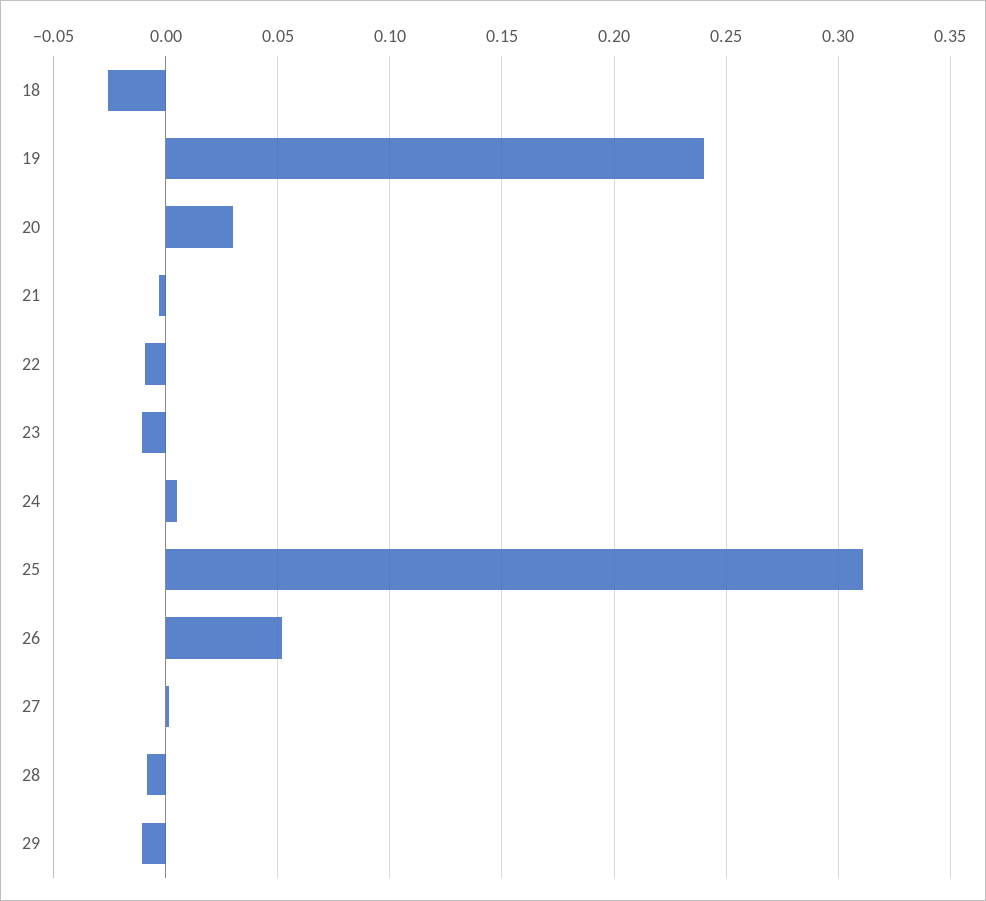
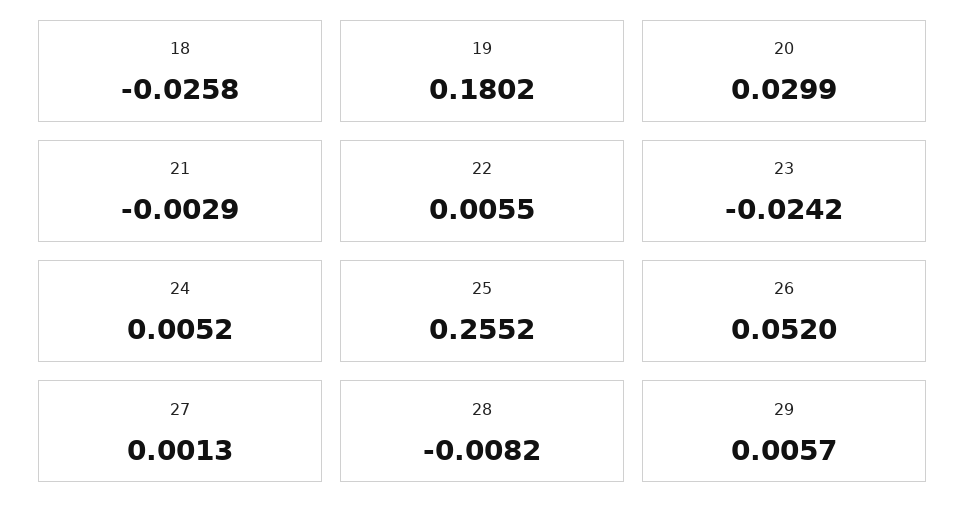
19: 0.24 -> 0.1802
22: -0.01 -> 0.0055
23: -0.01 -> -0.0242
25: 0.31 -> 0.2552
29: -0.01 -> 0.0057

